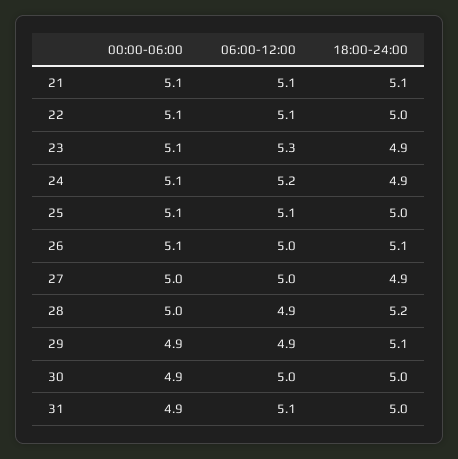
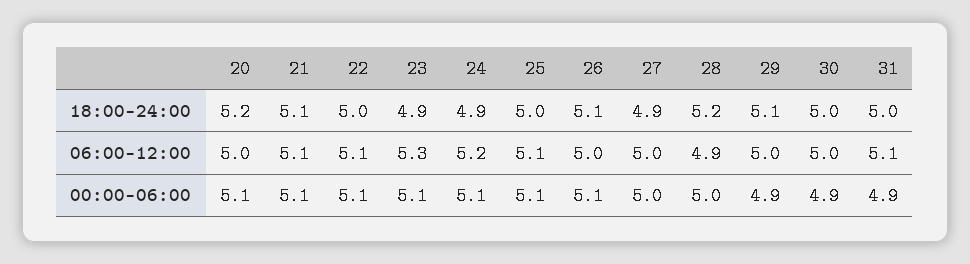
06:00-12:00, 29: 4.9 -> 5
18:00-24:00, 20: none -> 5.2
06:00-12:00, 20: none -> 5
00:00-06:00, 20: none -> 5.1

